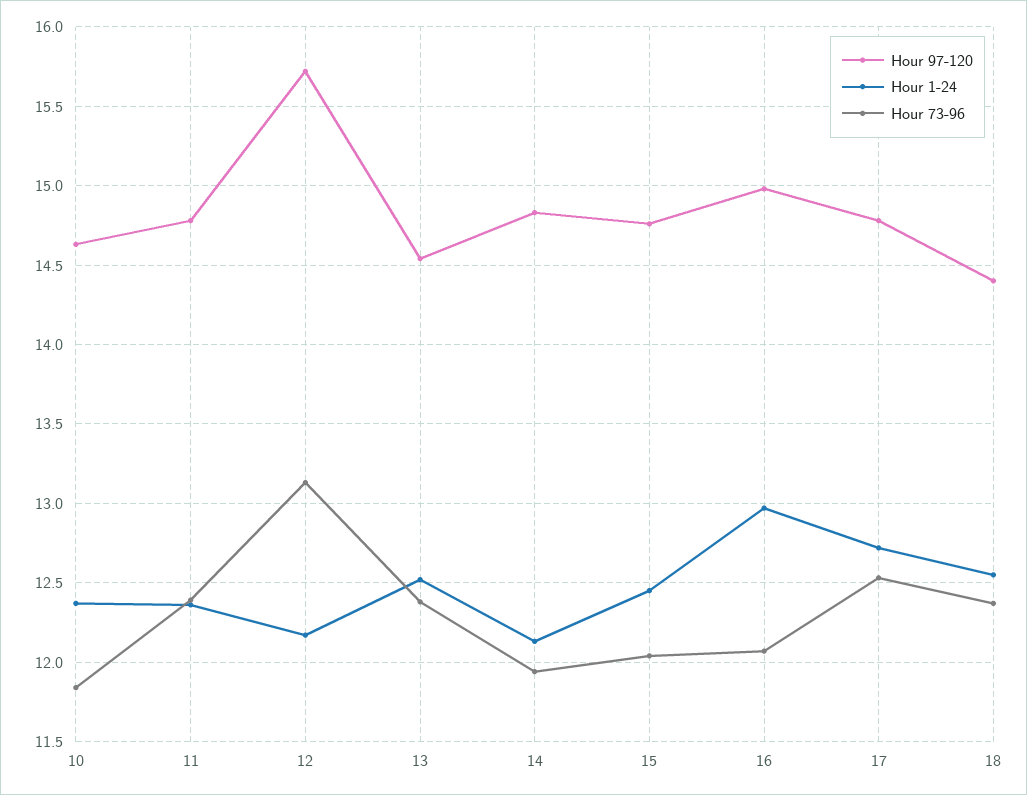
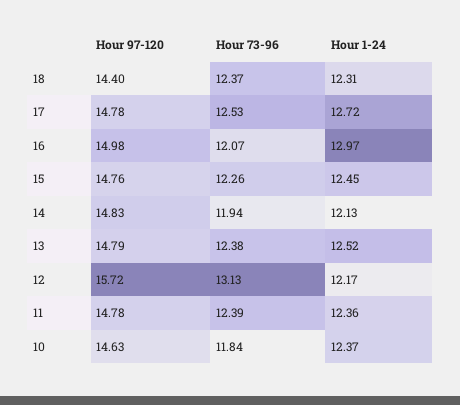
Hour 97-120, 13: 14.55 -> 14.79
Hour 73-96, 15: 12.05 -> 12.26
Hour 1-24, 18: 12.55 -> 12.31

